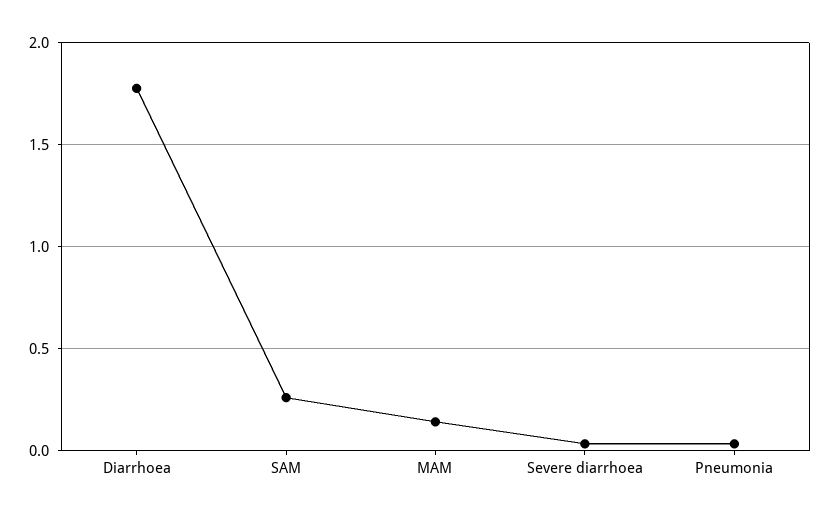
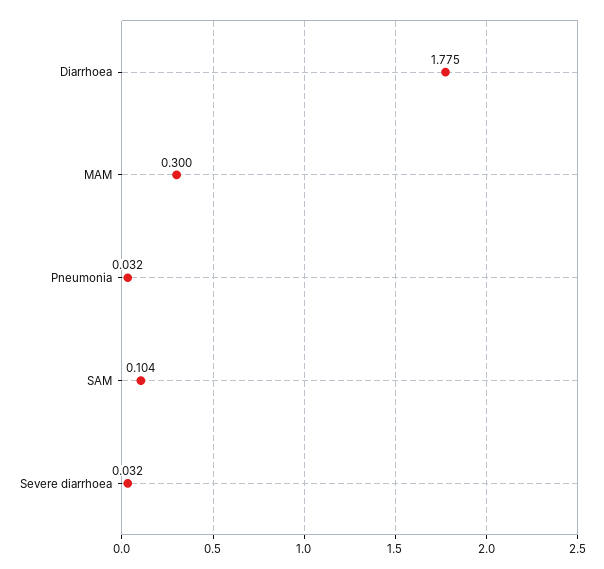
SAM: 0.25 -> 0.104
MAM: 0.15 -> 0.3

